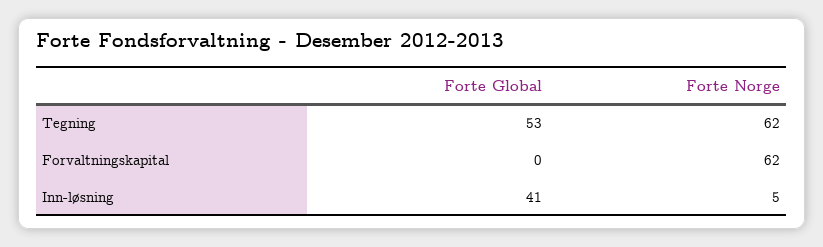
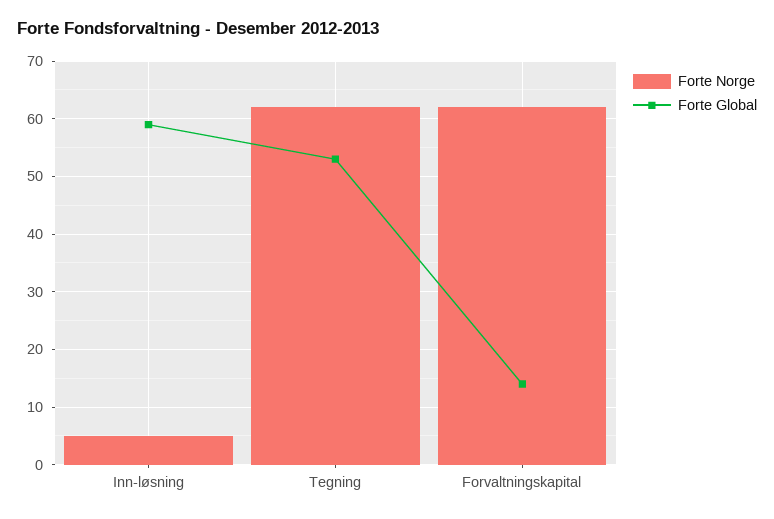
Forte Global, Forvaltningskapital: 0 -> 15
Forte Global, Inn-løsning: 41 -> 60

